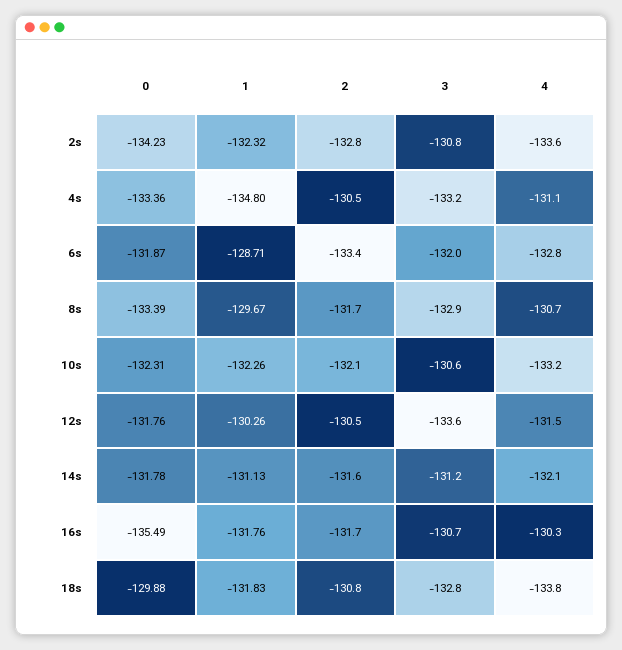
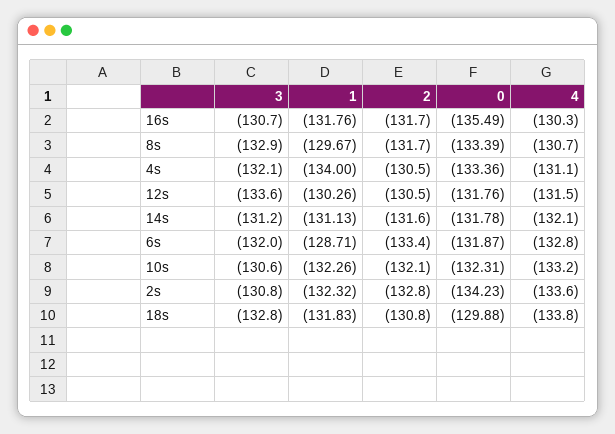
1, 4s: -134.8 -> -134
3, 4s: -133.2 -> -132.1

